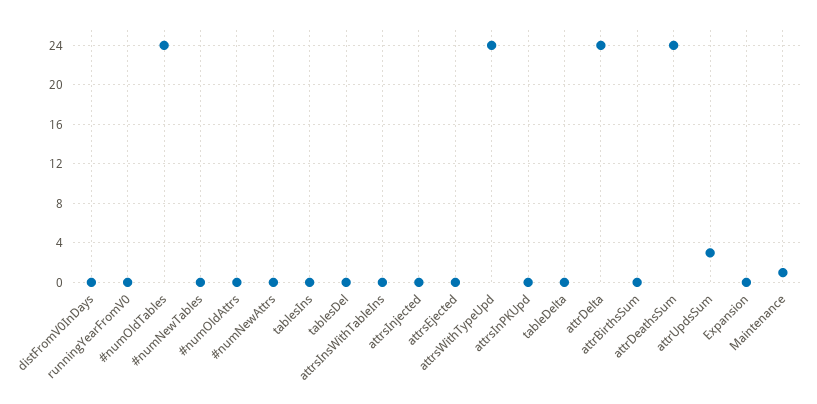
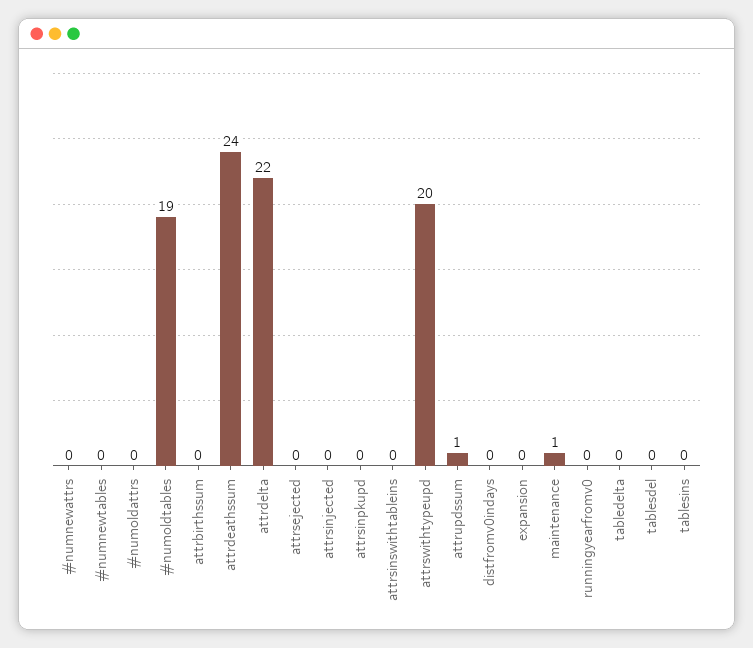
#numOldTables: 24 -> 19
attrsWithTypeUpd: 24 -> 20
attrDelta: 24 -> 22
attrUpdsSum: 3 -> 1

